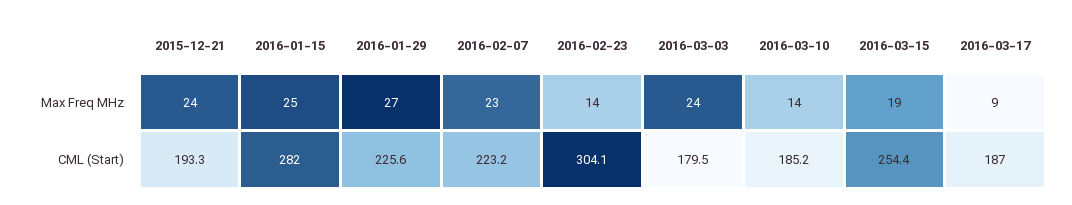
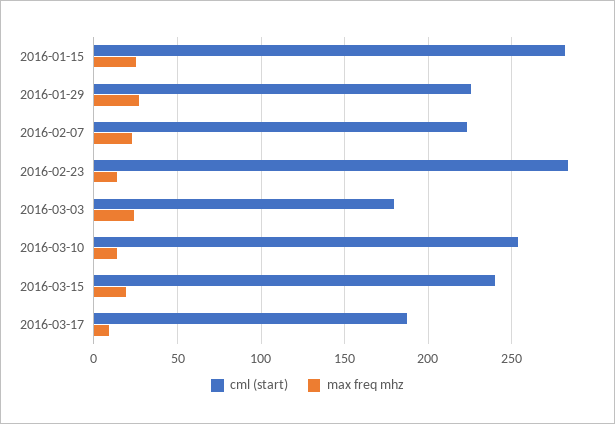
Max Freq MHz, 2015-12-21: 24 -> none
CML (Start), 2015-12-21: 193.3 -> none
CML (Start), 2016-02-23: 304.1 -> 285
CML (Start), 2016-03-10: 185.2 -> 255
CML (Start), 2016-03-15: 254.4 -> 240

